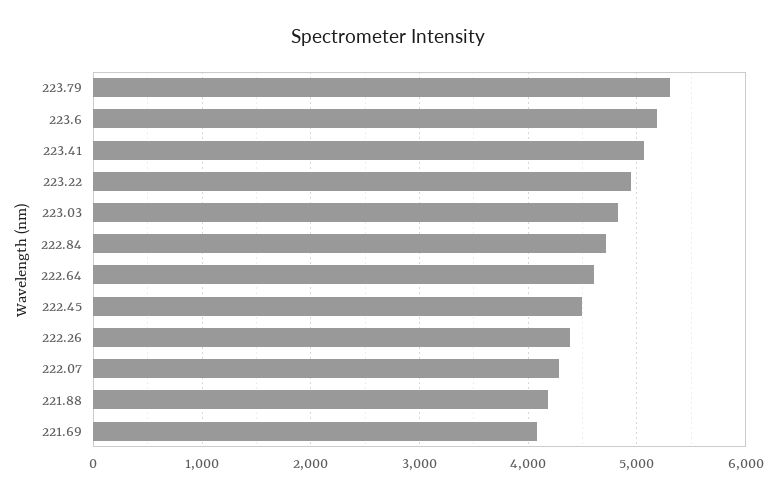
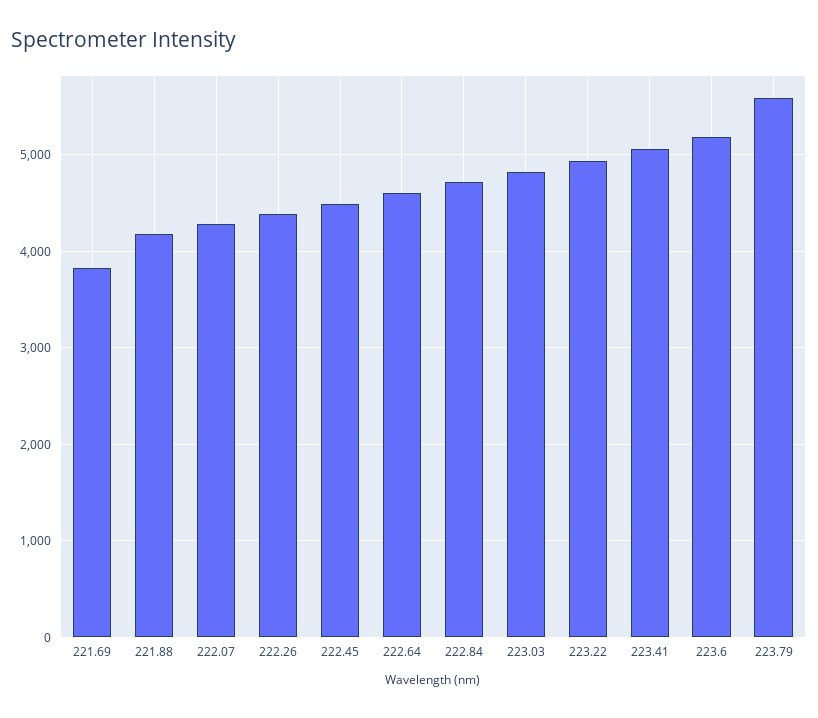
223.79: 5300 -> 5600
221.69: 4100 -> 3800

